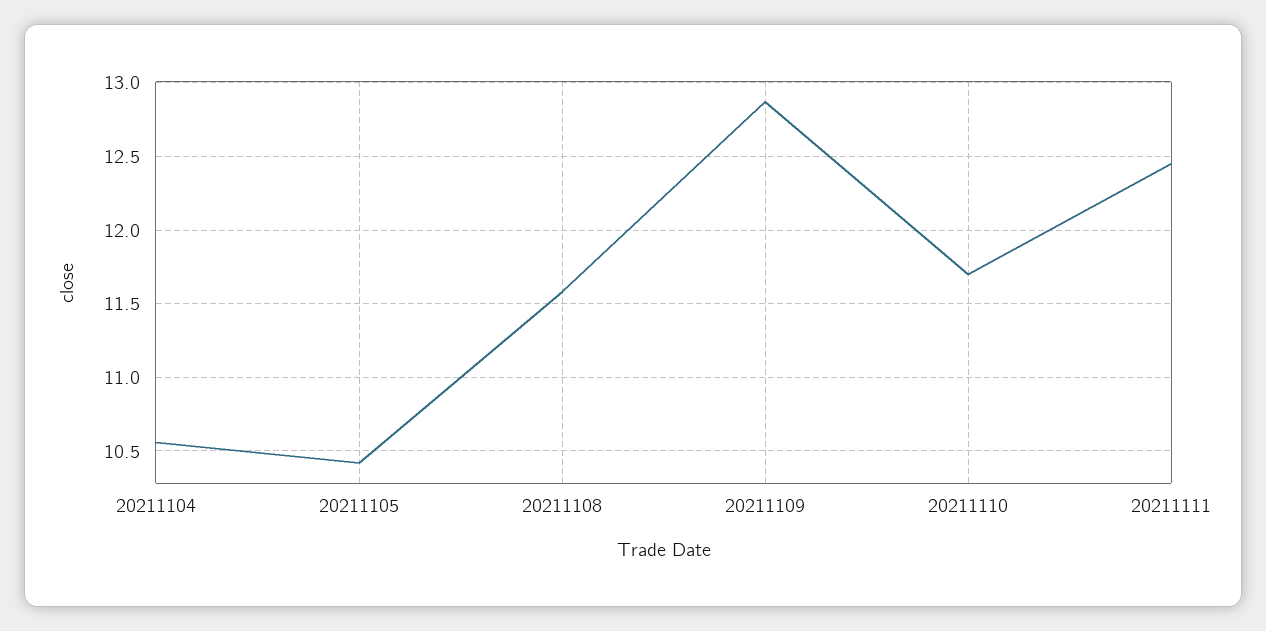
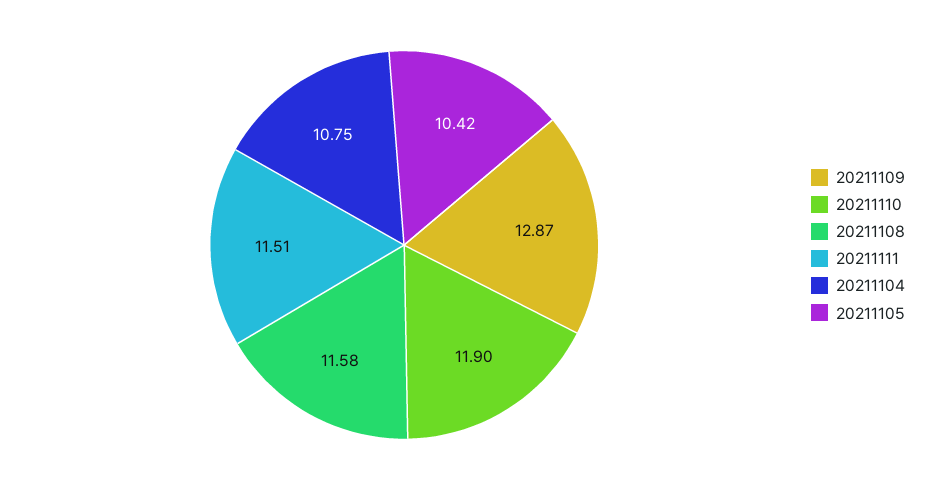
20211104: 10.55 -> 10.75
20211110: 11.7 -> 11.9
20211111: 12.45 -> 11.51

